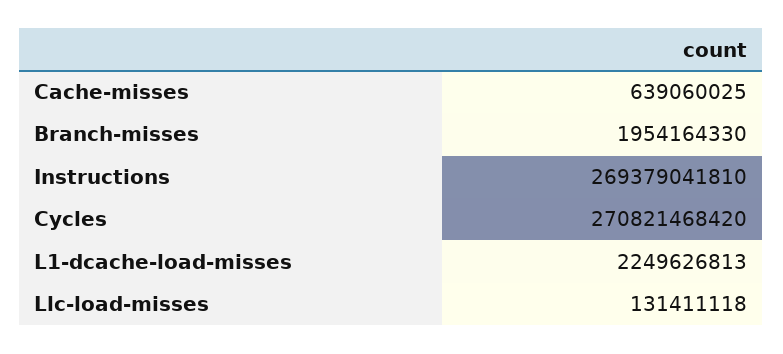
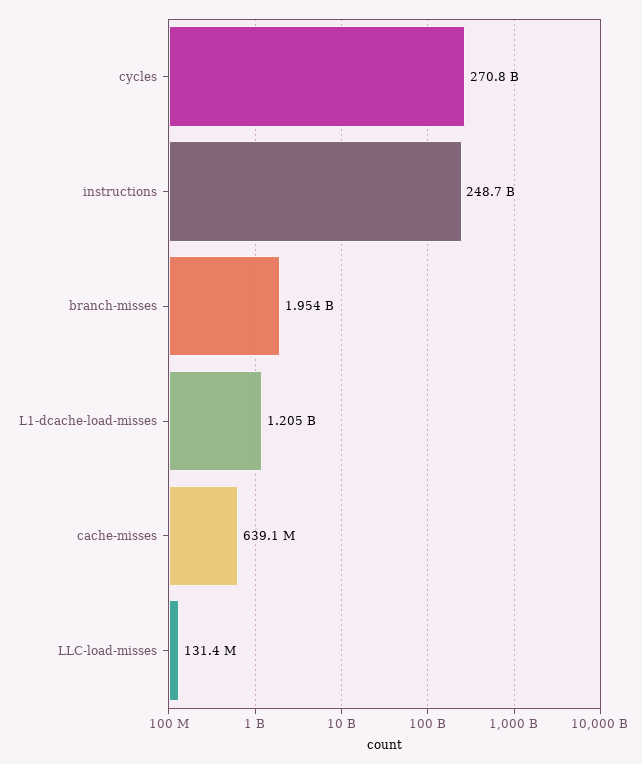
Instructions: 269379041810 -> 248700000000
L1-dcache-load-misses: 2249626813 -> 1205000000

